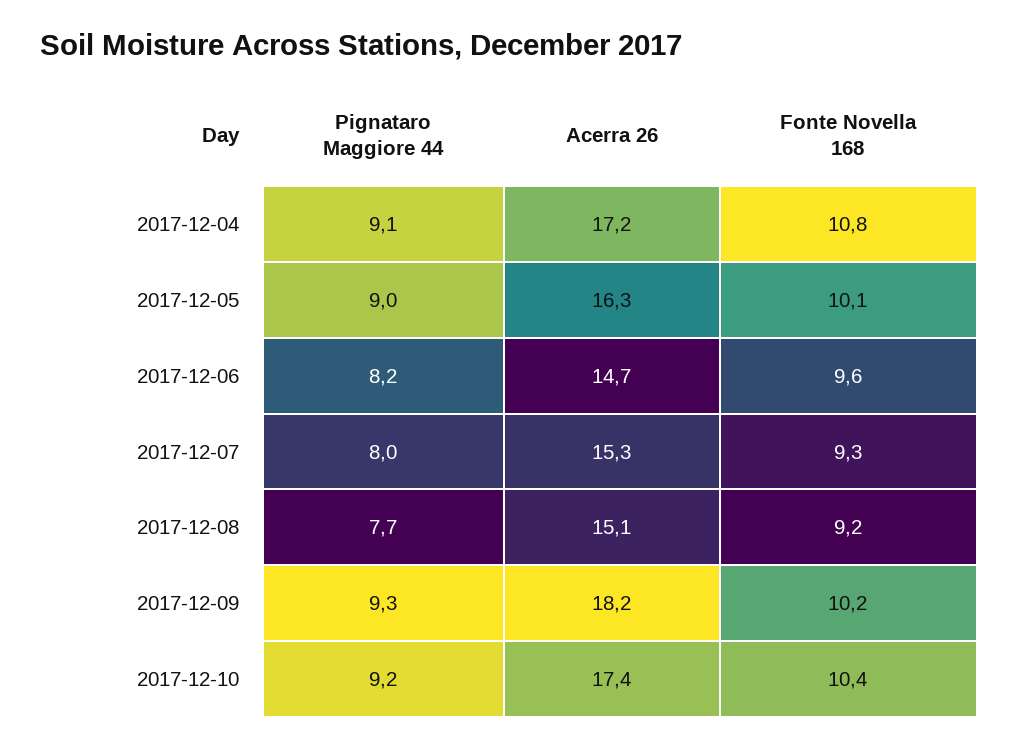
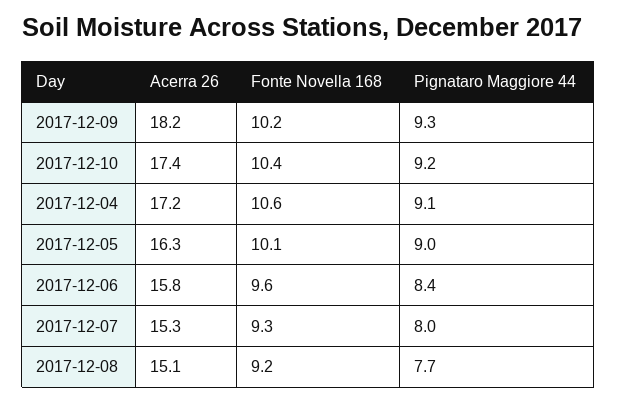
Fonte Novella 168, 2017-12-04: 10.8 -> 10.6
Pignataro Maggiore 44, 2017-12-06: 8.2 -> 8.4
Acerra 26, 2017-12-06: 14.7 -> 15.8

